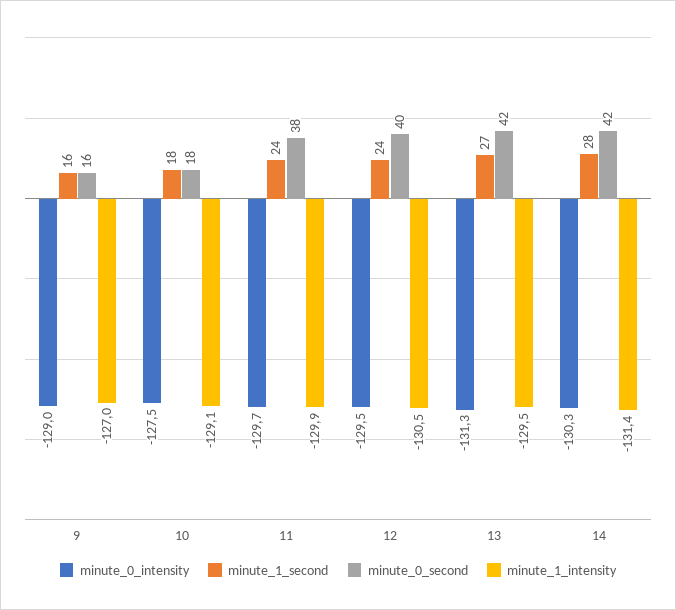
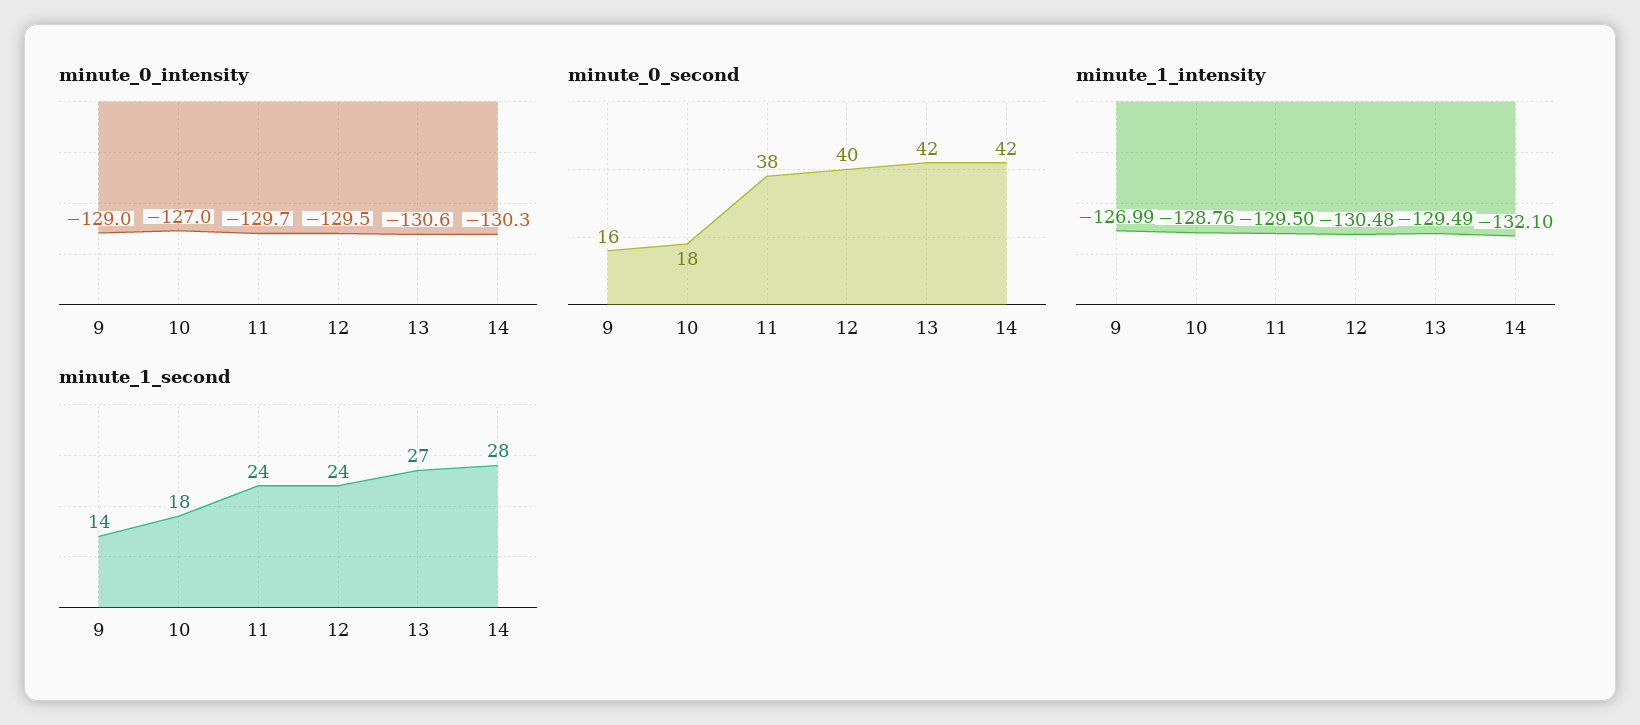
minute_1_second, 9: 16 -> 14
minute_0_intensity, 10: -127.5 -> -127
minute_1_intensity, 10: -129.1 -> -128.76
minute_1_intensity, 11: -129.9 -> -129.5
minute_0_intensity, 13: -131.3 -> -130.6
minute_1_intensity, 14: -131.4 -> -132.1

